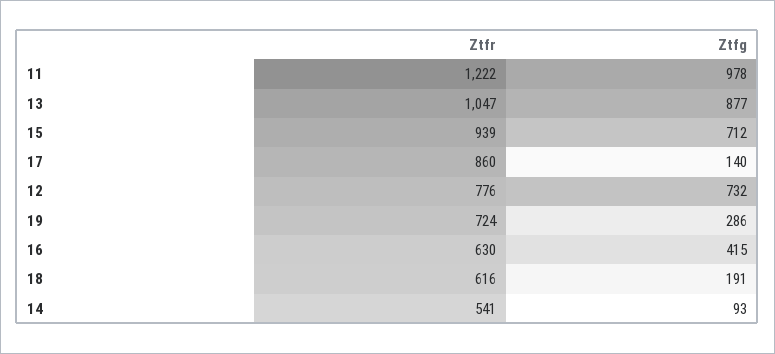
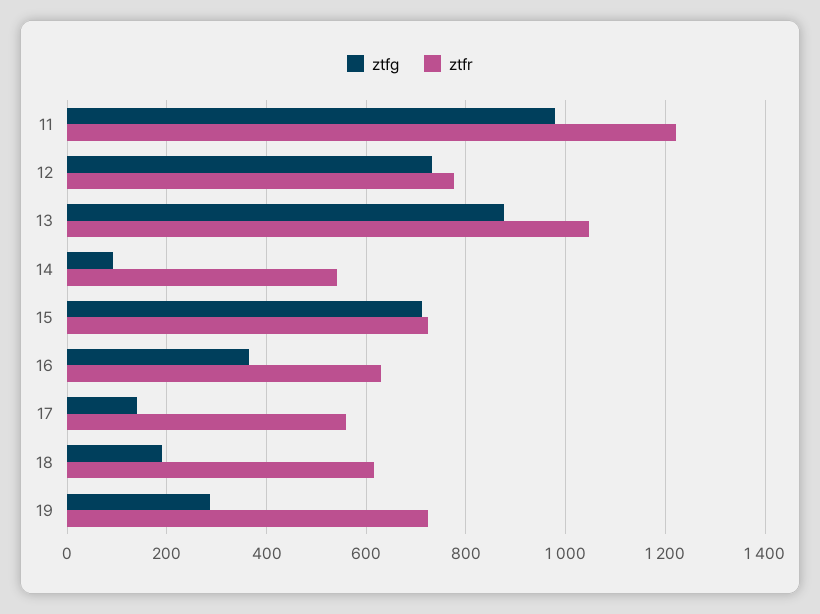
Ztfr, 15: 939 -> 720
Ztfr, 17: 860 -> 560
Ztfg, 16: 415 -> 360

